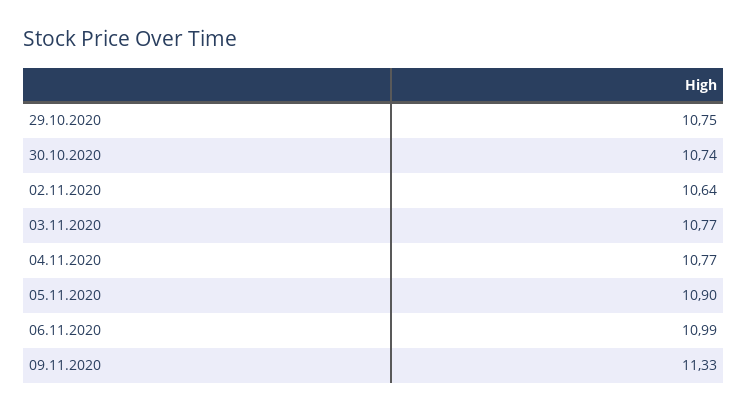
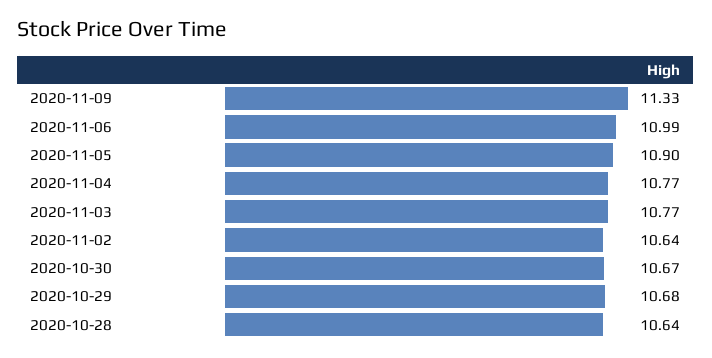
29.10.2020: 10.75 -> 10.68
30.10.2020: 10.74 -> 10.67
2020-10-28: none -> 10.64

